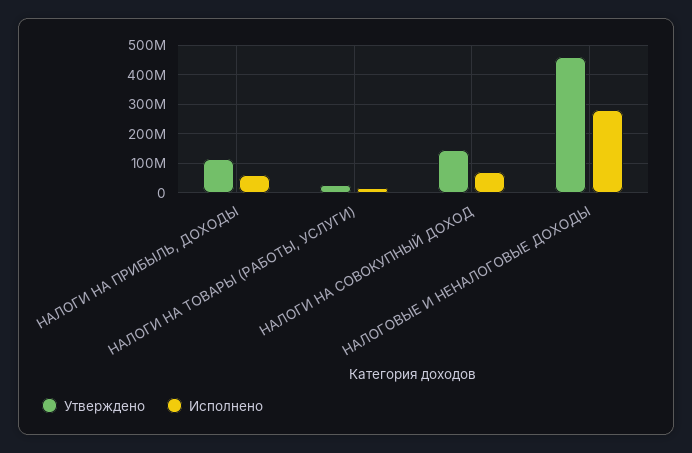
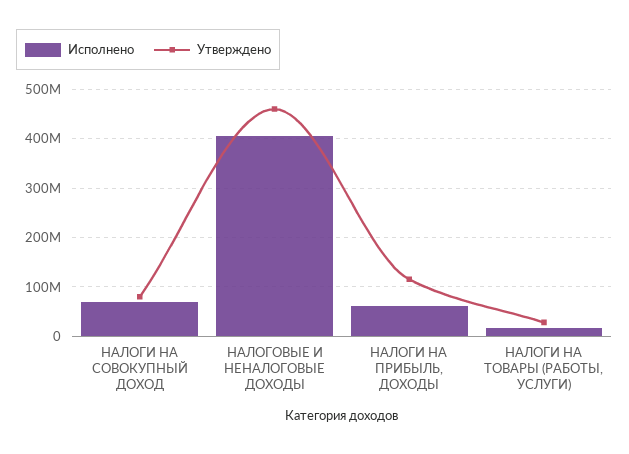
Утверждено, НАЛОГИ НА СОВОКУПНЫЙ ДОХОД: 150000000 -> 80000000
Исполнено, НАЛОГОВЫЕ И НЕНАЛОГОВЫЕ ДОХОДЫ: 275000000 -> 400000000

